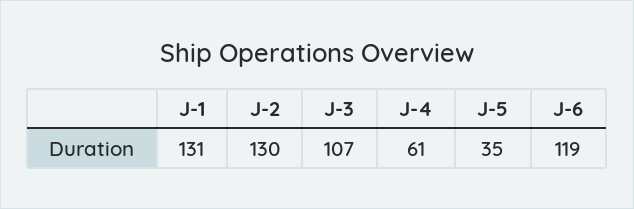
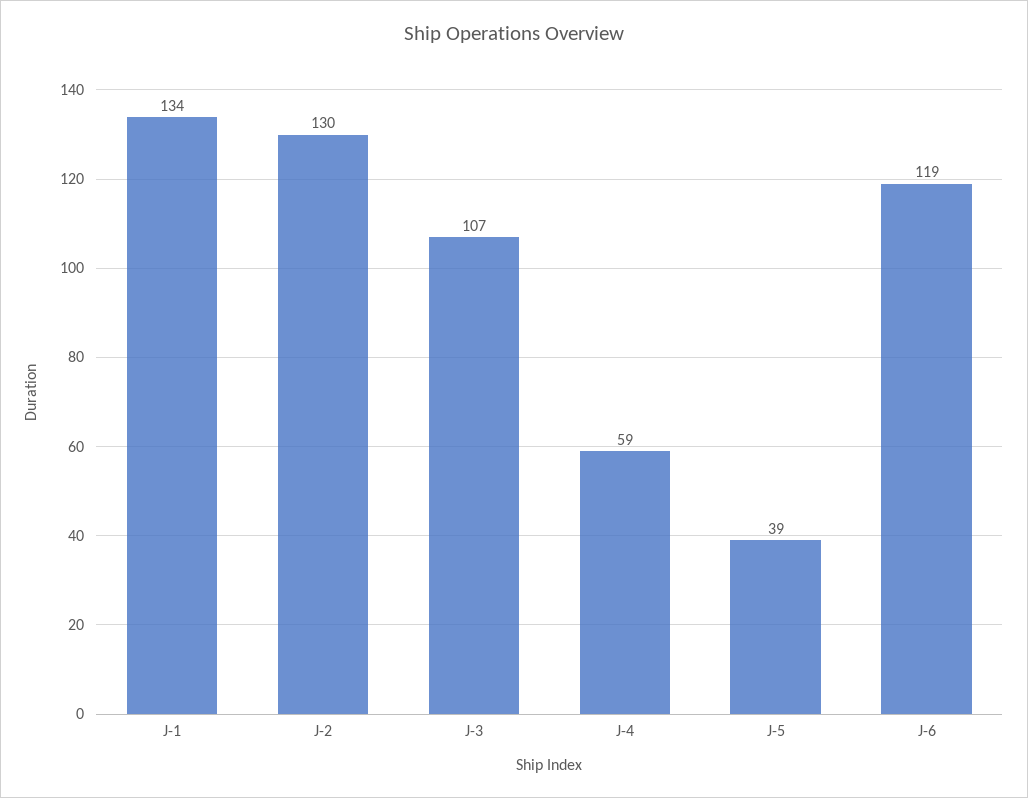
J-1: 131 -> 134
J-4: 61 -> 59
J-5: 35 -> 39

